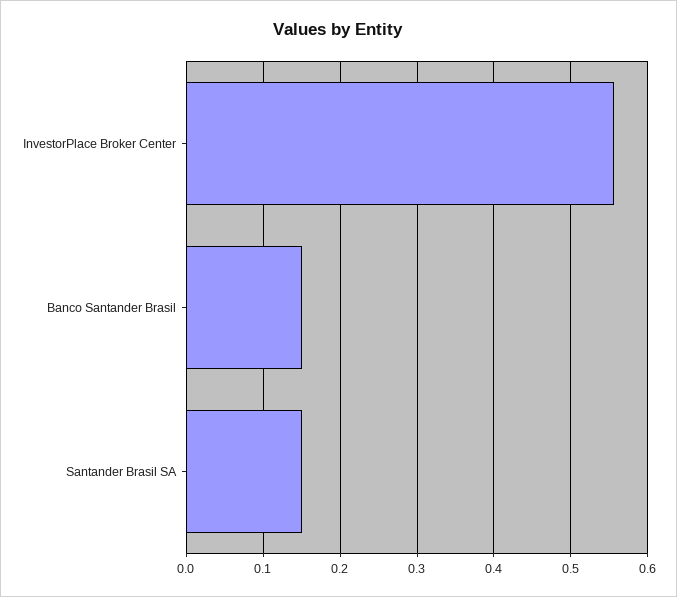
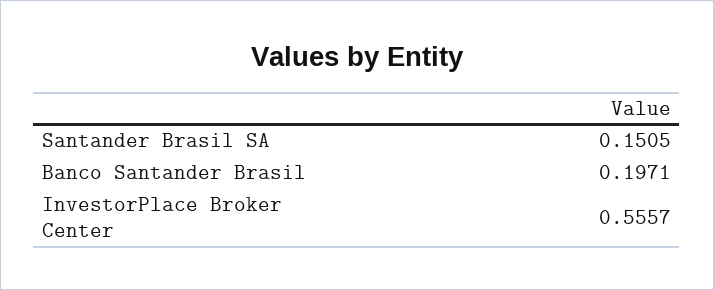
Banco Santander Brasil: 0.15 -> 0.1971

